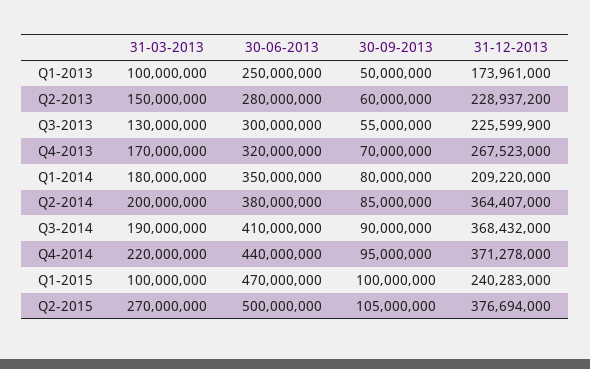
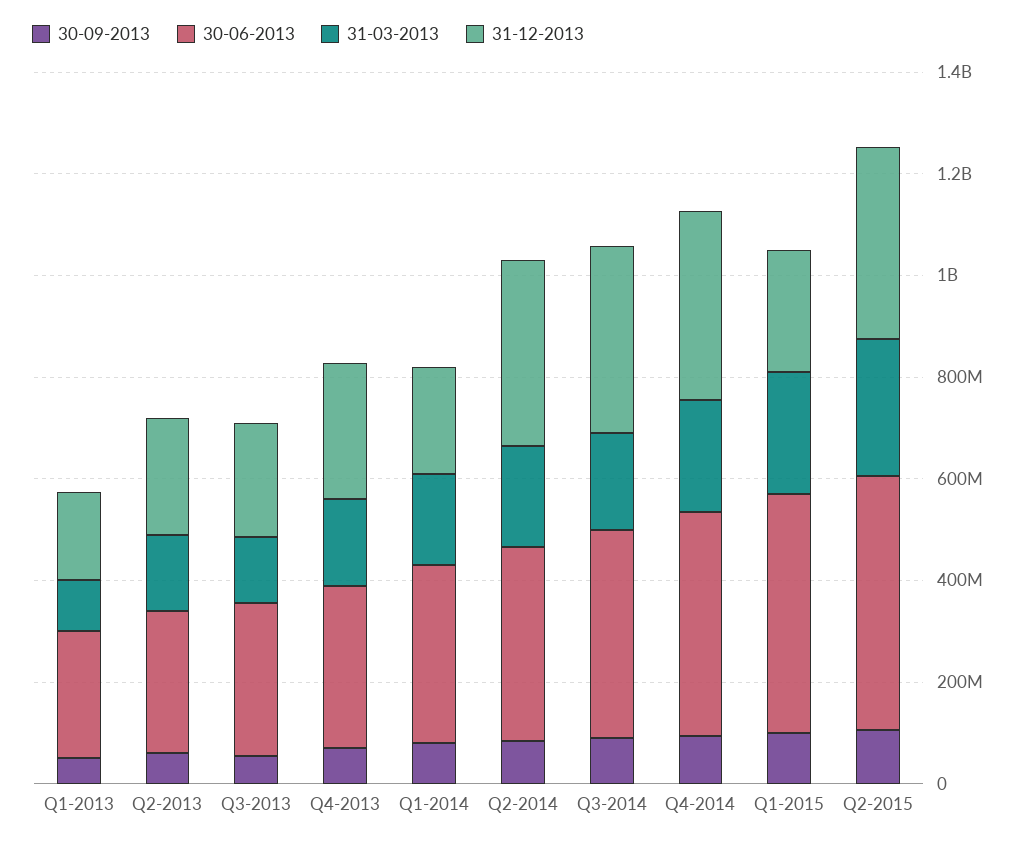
31-03-2013, Q1-2015: 100000000 -> 250000000

